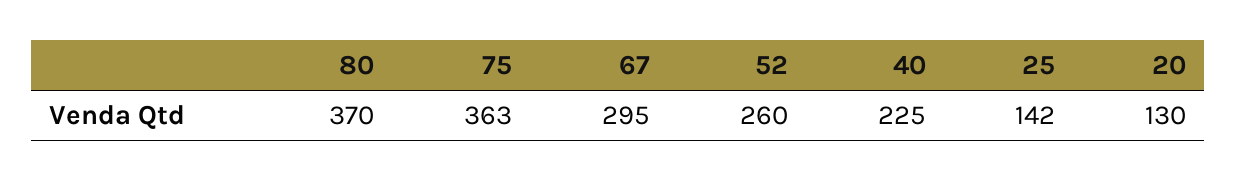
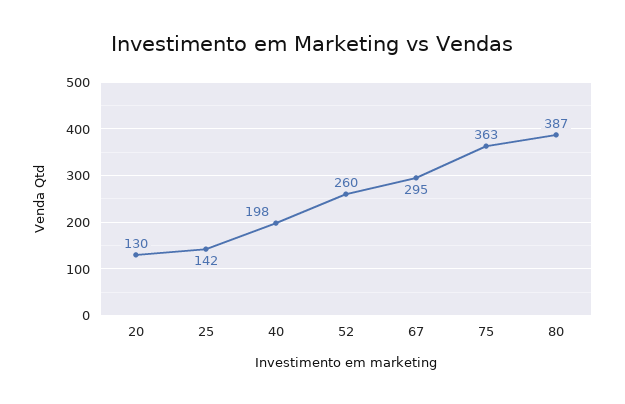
80: 370 -> 387
40: 225 -> 198

